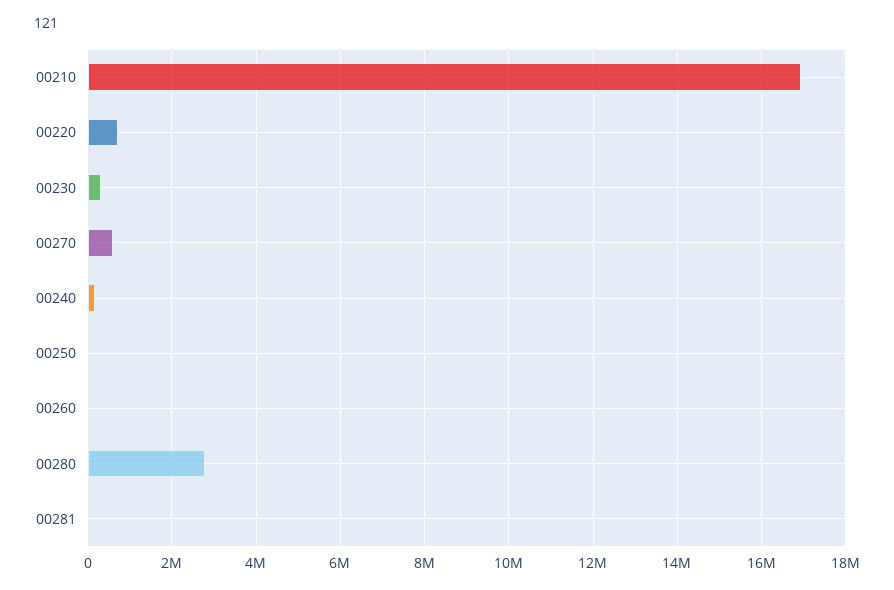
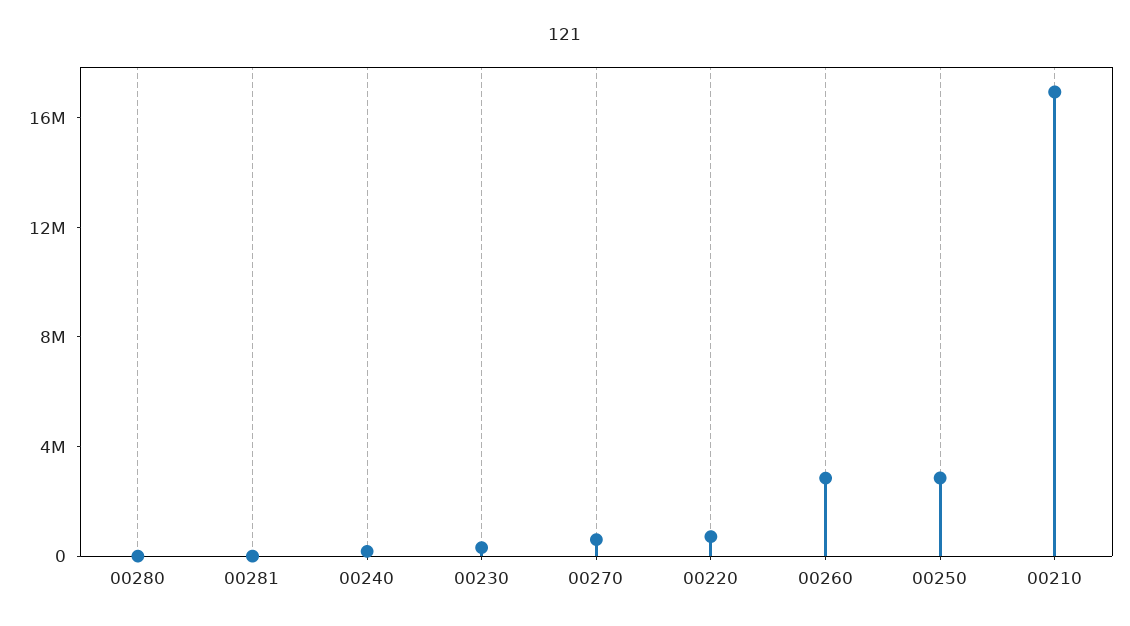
00250: 0 -> 3000000
00260: 0 -> 3000000
00280: 2800000 -> 0

